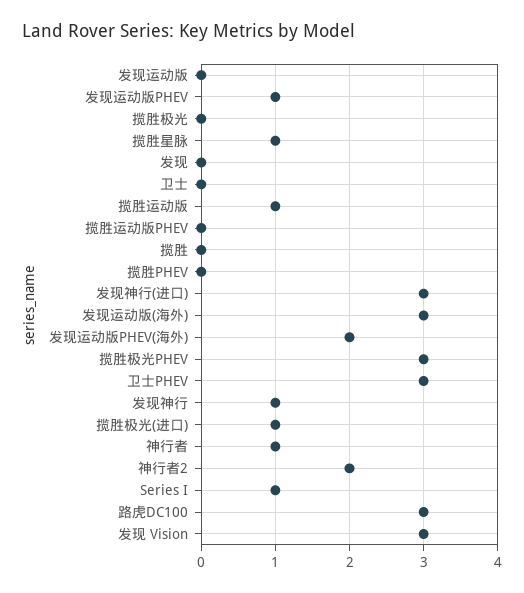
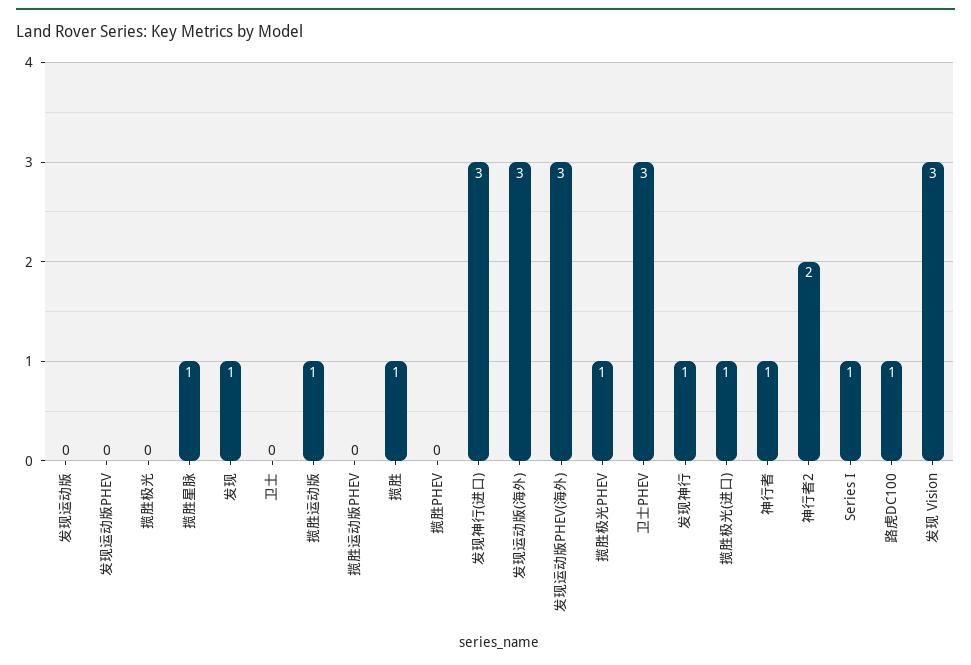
发现运动版PHEV: 1 -> 0
发现: 0 -> 1
揽胜: 0 -> 1
发现运动版PHEV(海外): 2 -> 3
揽胜极光PHEV: 3 -> 1
路虎DC100: 3 -> 1

